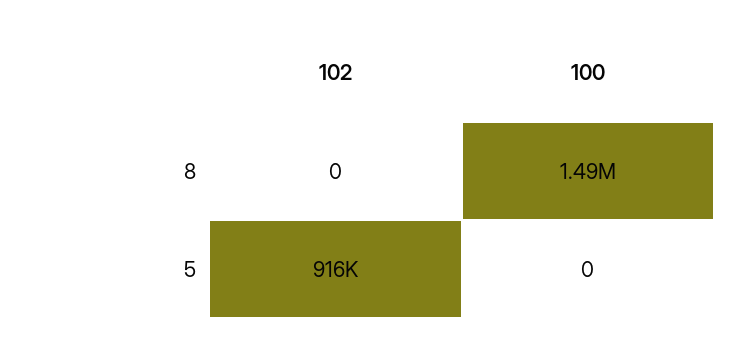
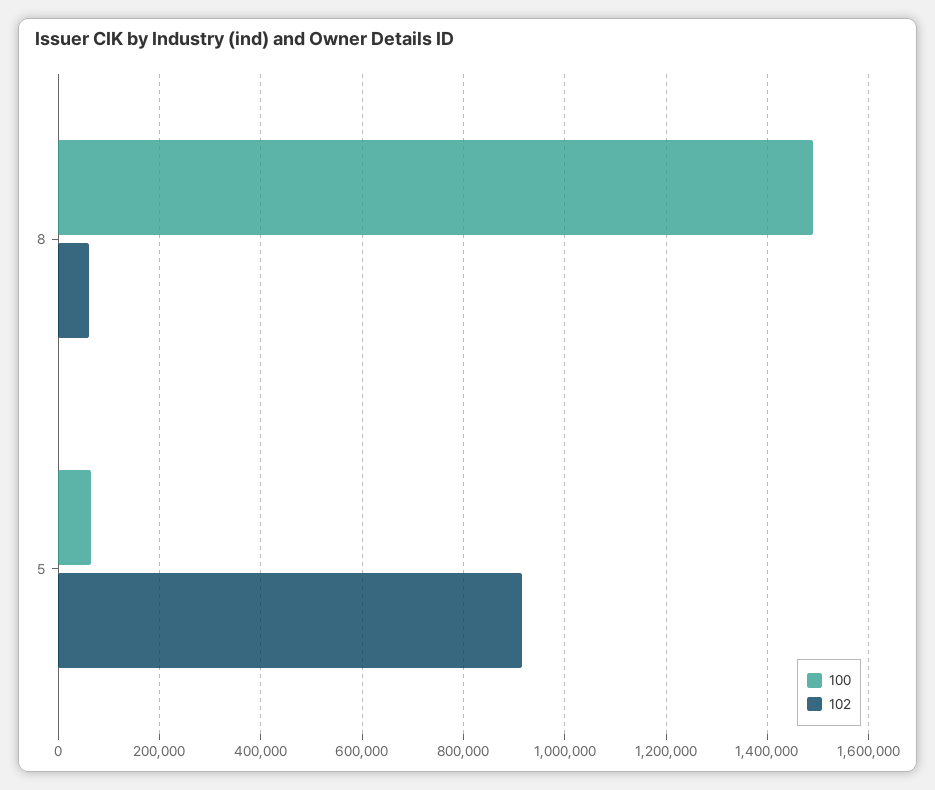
102, 8: 0 -> 60000
100, 5: 0 -> 60000

